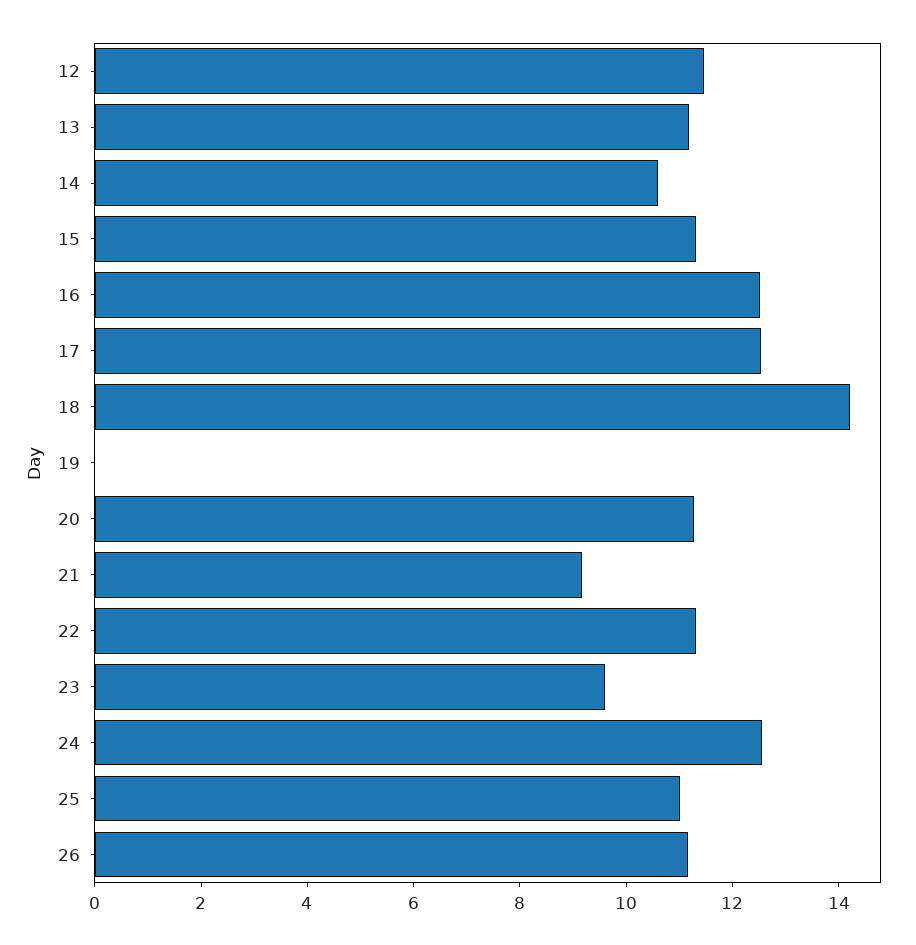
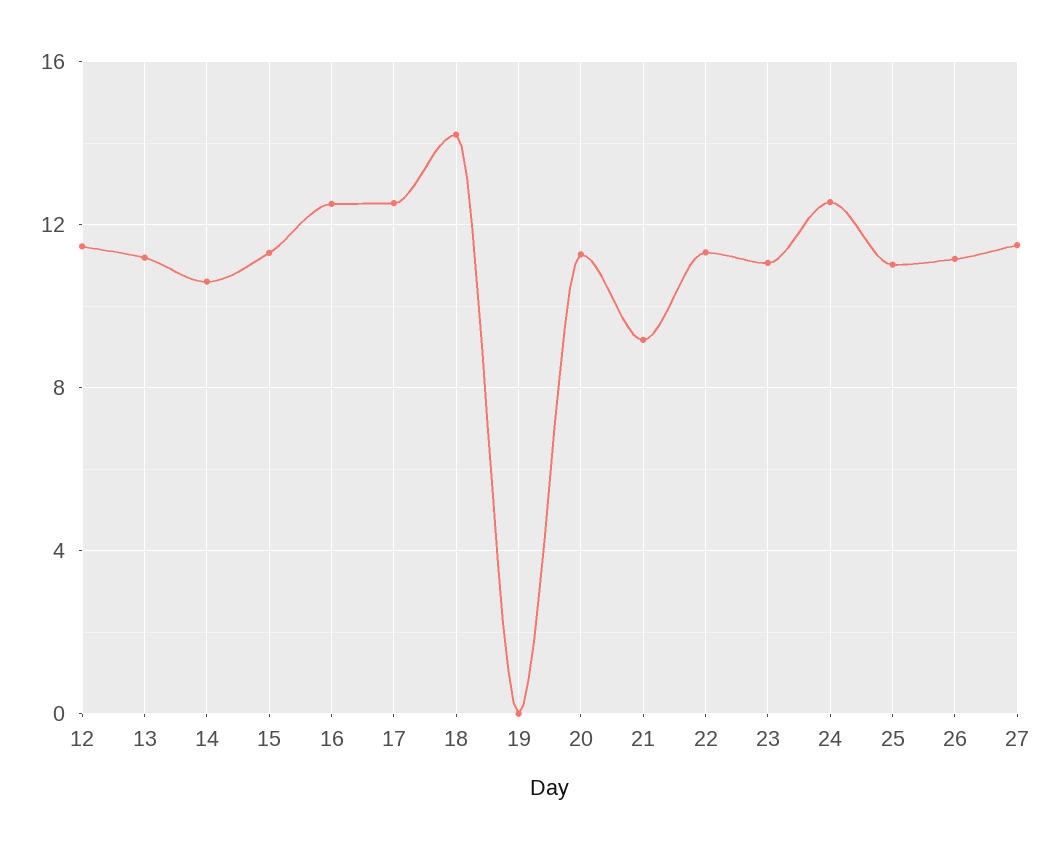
23: 9.5 -> 11
27: none -> 11.5

